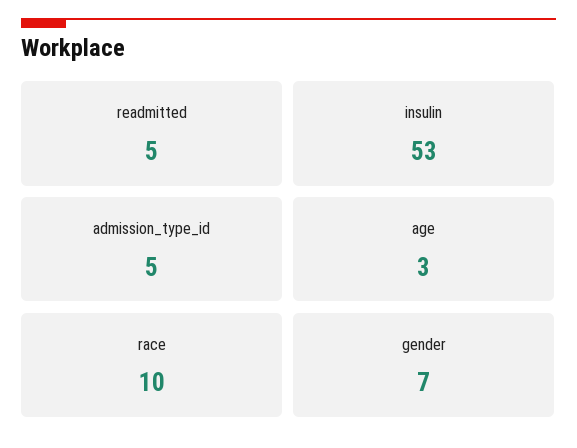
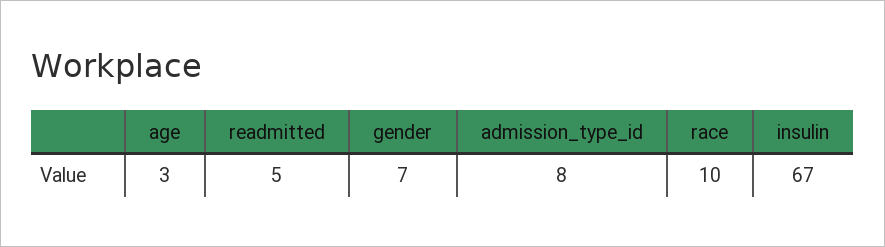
insulin: 53 -> 67
admission_type_id: 5 -> 8

